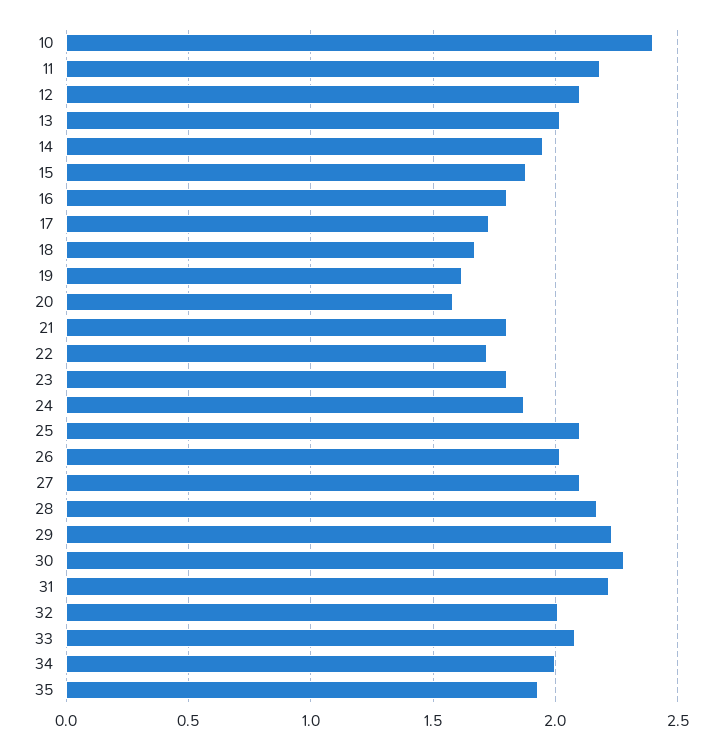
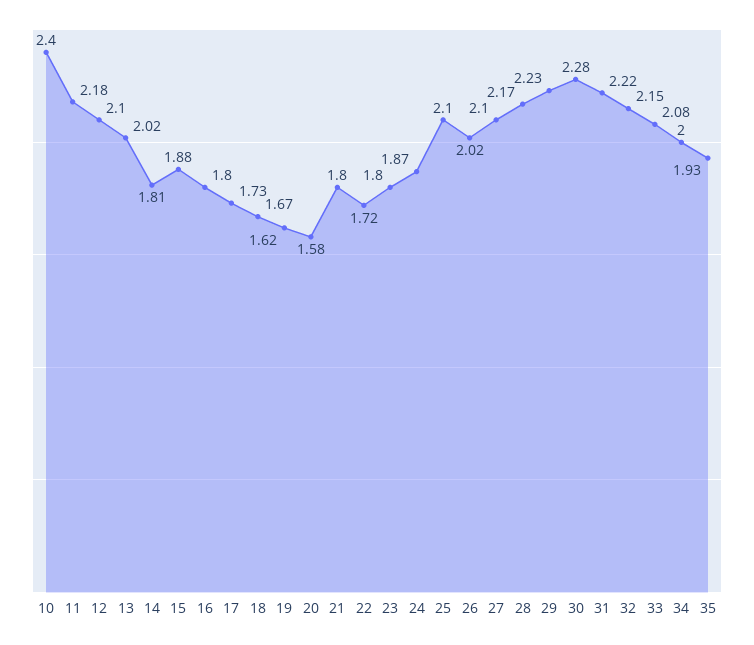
14: 1.95 -> 1.81
32: 2 -> 2.15

